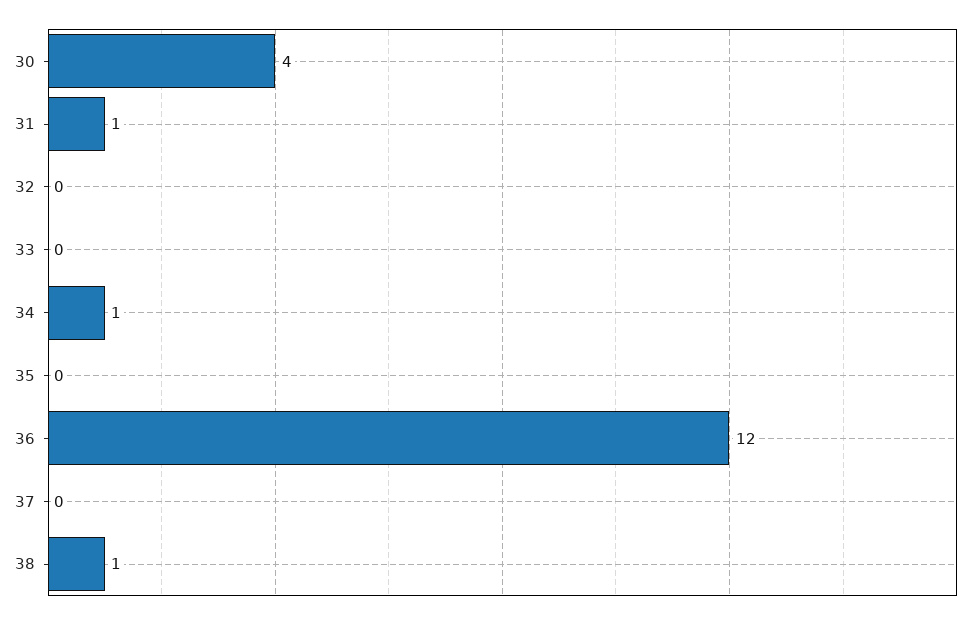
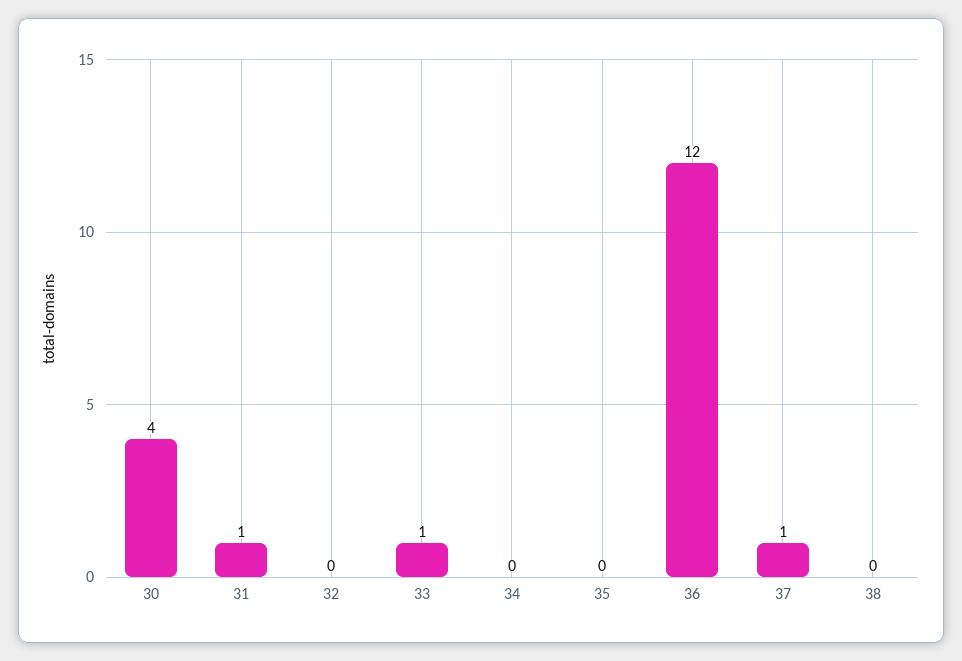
33: 0 -> 1
34: 1 -> 0
37: 0 -> 1
38: 1 -> 0

